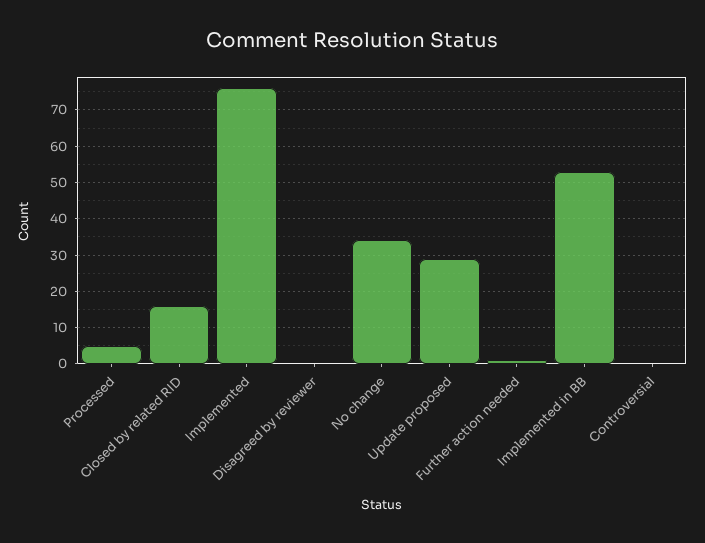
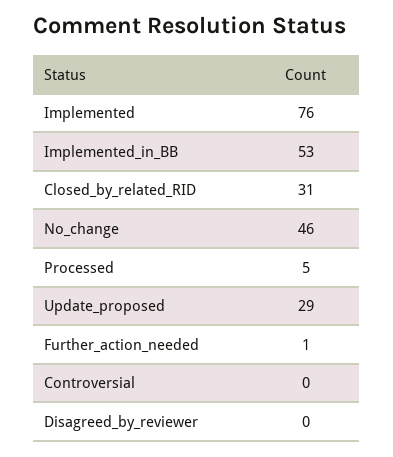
Closed by related RID: 15 -> 31
No change: 35 -> 46

